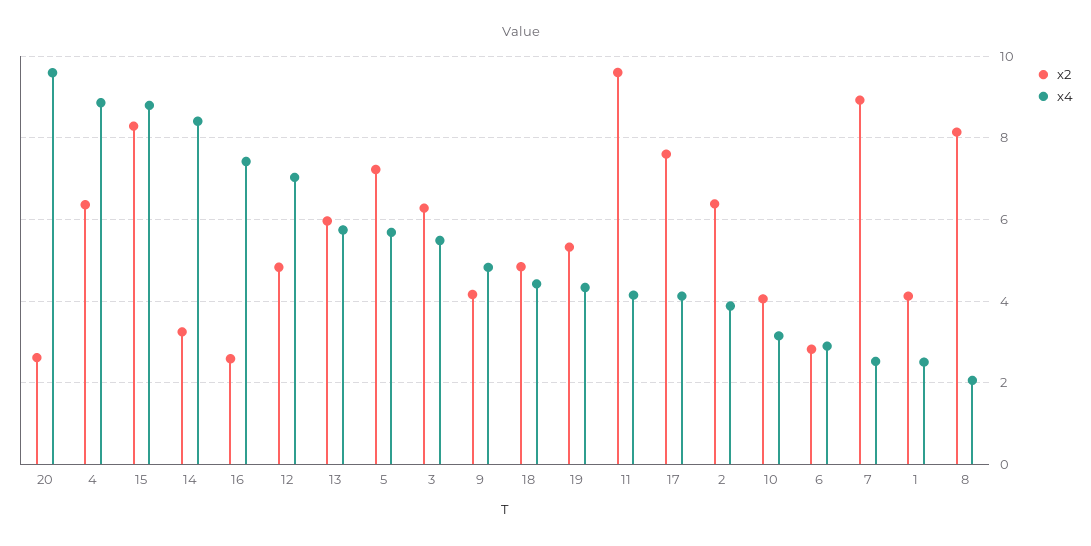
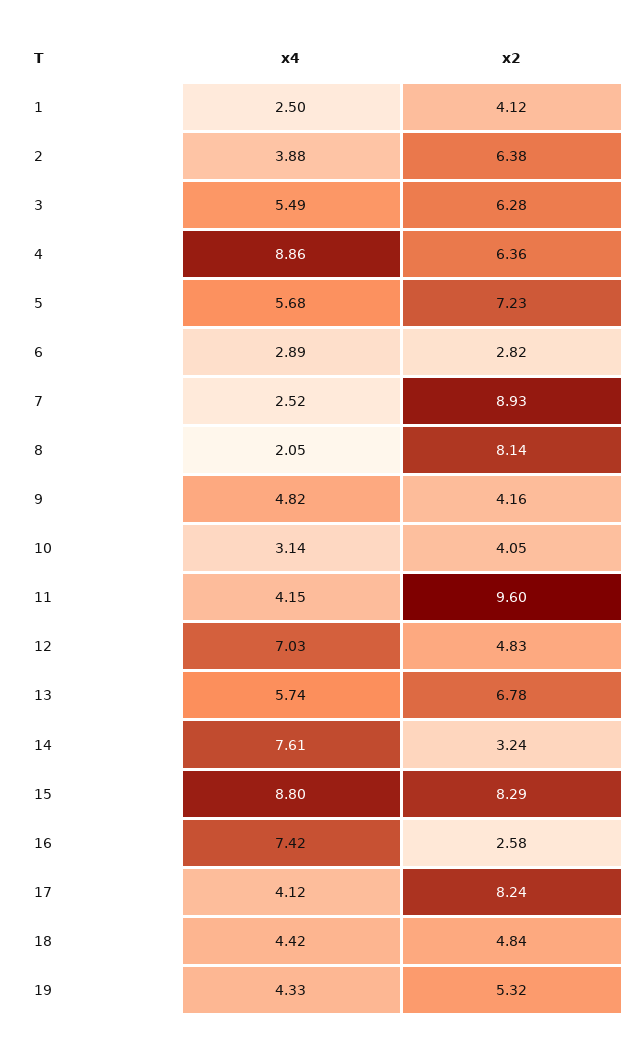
x2, 20: 2.6 -> none
x4, 20: 9.6 -> none
x4, 14: 8.4 -> 7.61
x2, 13: 6 -> 6.78
x2, 17: 7.6 -> 8.24

